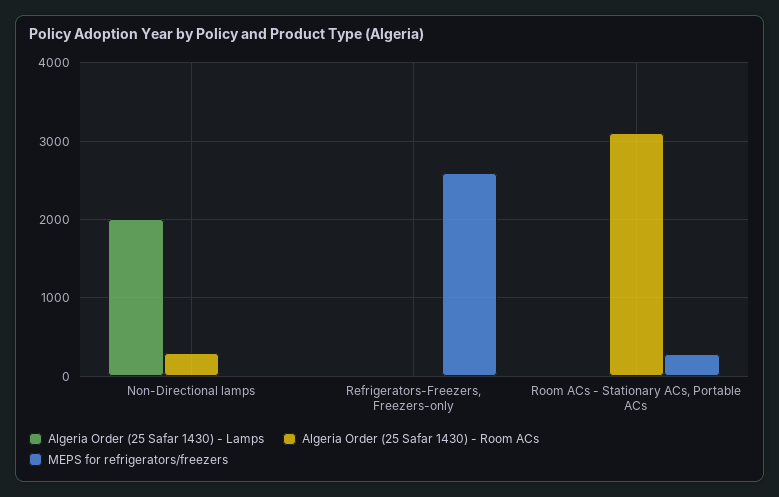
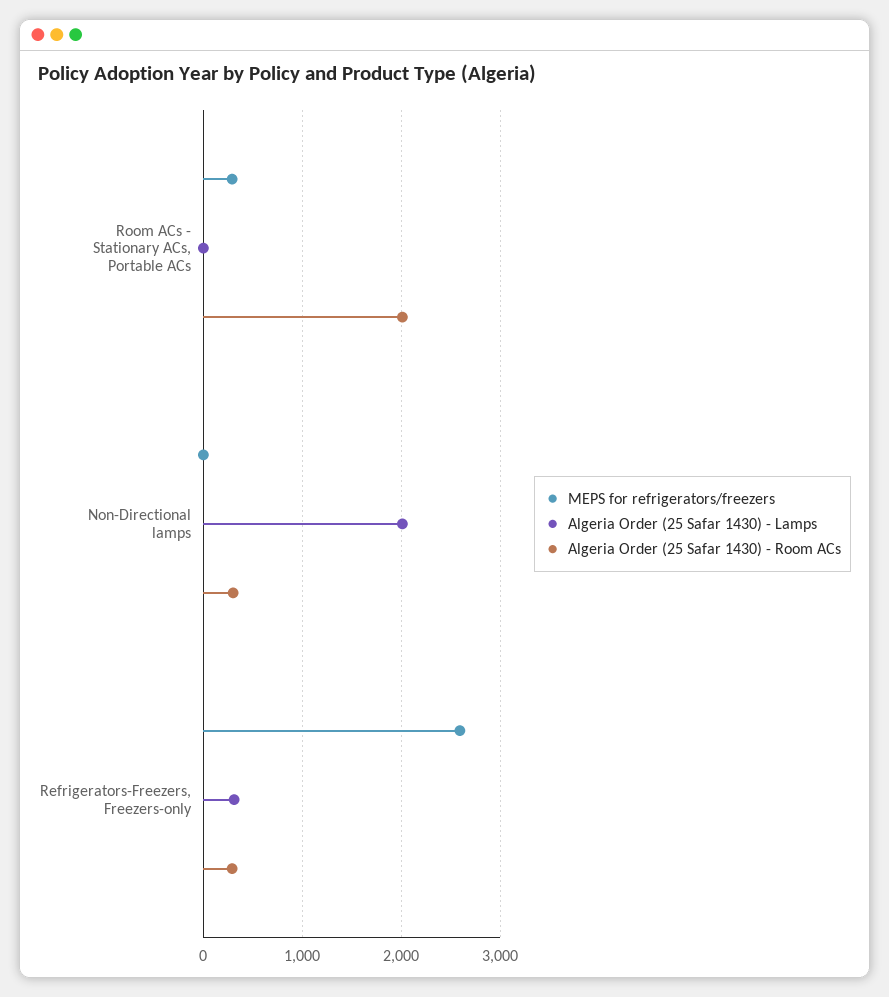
Algeria Order (25 Safar 1430) - Lamps, Refrigerators-Freezers, Freezers-only: 0 -> 300
Algeria Order (25 Safar 1430) - Room ACs, Refrigerators-Freezers, Freezers-only: 0 -> 300
Algeria Order (25 Safar 1430) - Room ACs, Room ACs - Stationary ACs, Portable ACs: 3100 -> 2000

